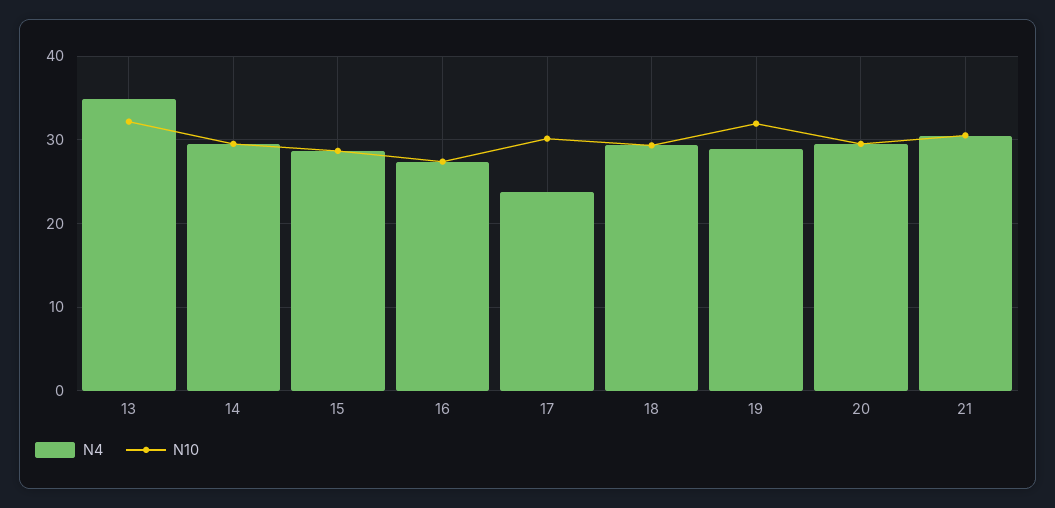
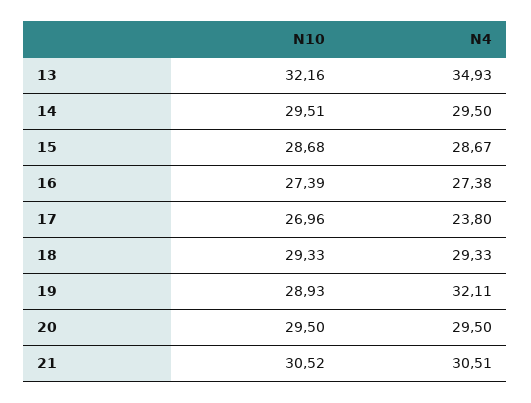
N10, 17: 30 -> 26.96
N4, 19: 29 -> 32.11
N10, 19: 32 -> 28.93

